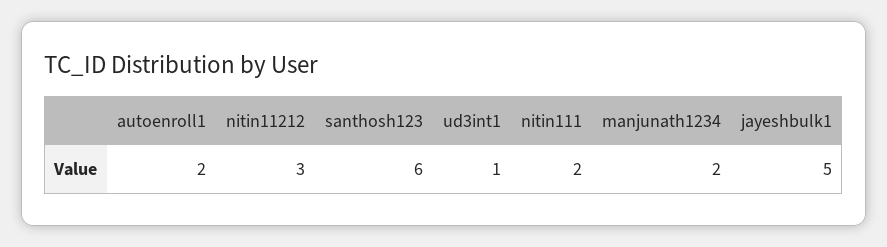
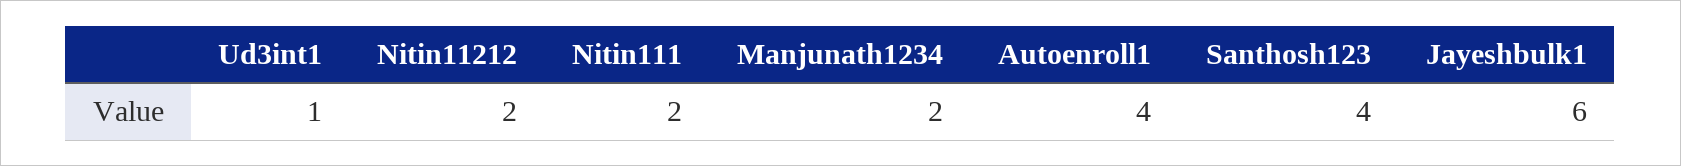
autoenroll1: 2 -> 4
nitin11212: 3 -> 2
santhosh123: 6 -> 4
jayeshbulk1: 5 -> 6

